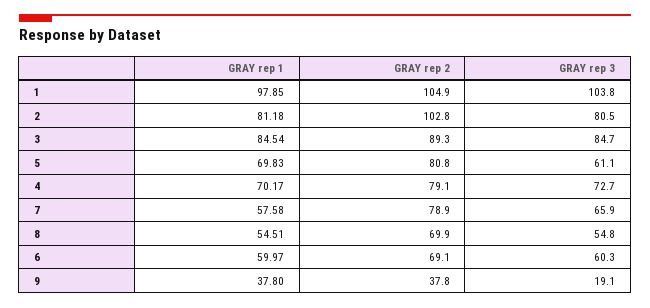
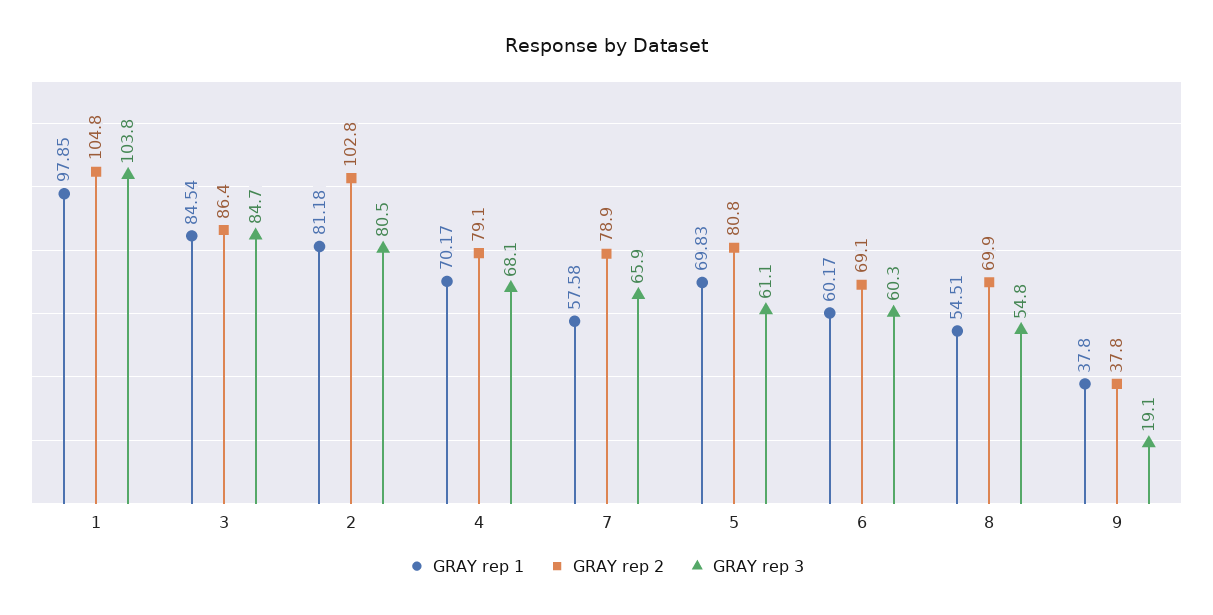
GRAY rep 2, 1: 104.9 -> 104.8
GRAY rep 2, 3: 89.3 -> 86.4
GRAY rep 3, 4: 72.7 -> 68.1
GRAY rep 1, 6: 59.97 -> 60.17

